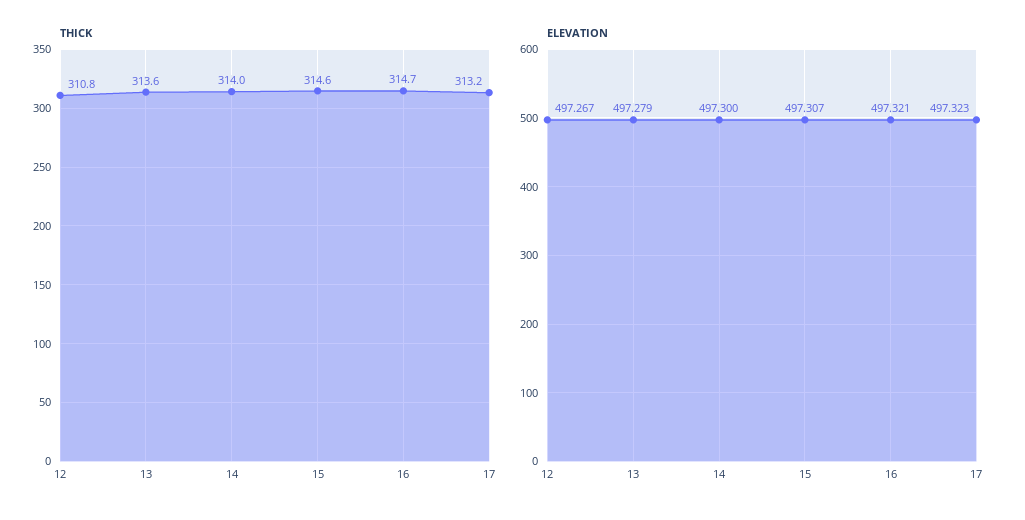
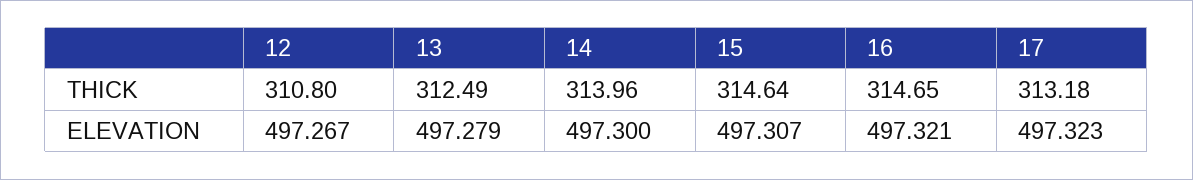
THICK, 13: 313.6 -> 312.49

